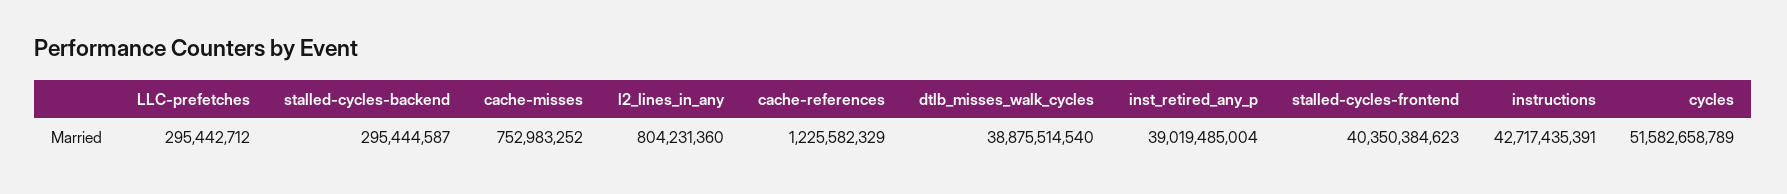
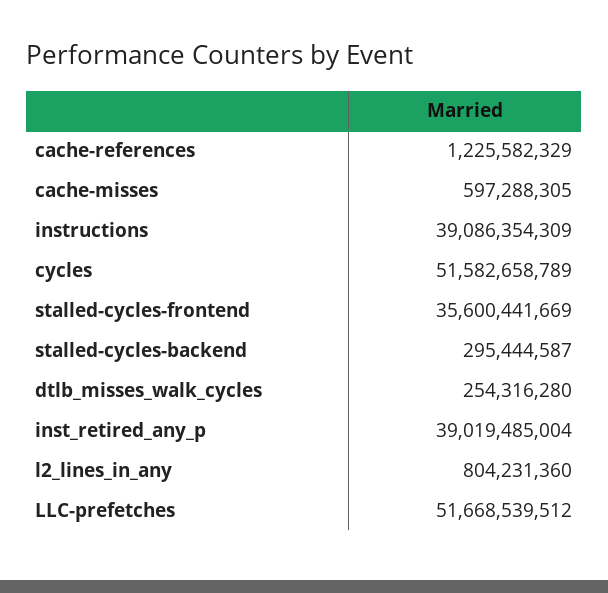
LLC-prefetches: 295442712 -> 51668539512
cache-misses: 752983252 -> 597288305
dtlb_misses_walk_cycles: 38875514540 -> 254316280
stalled-cycles-frontend: 40350384623 -> 35600441669
instructions: 42717435391 -> 39086354309

